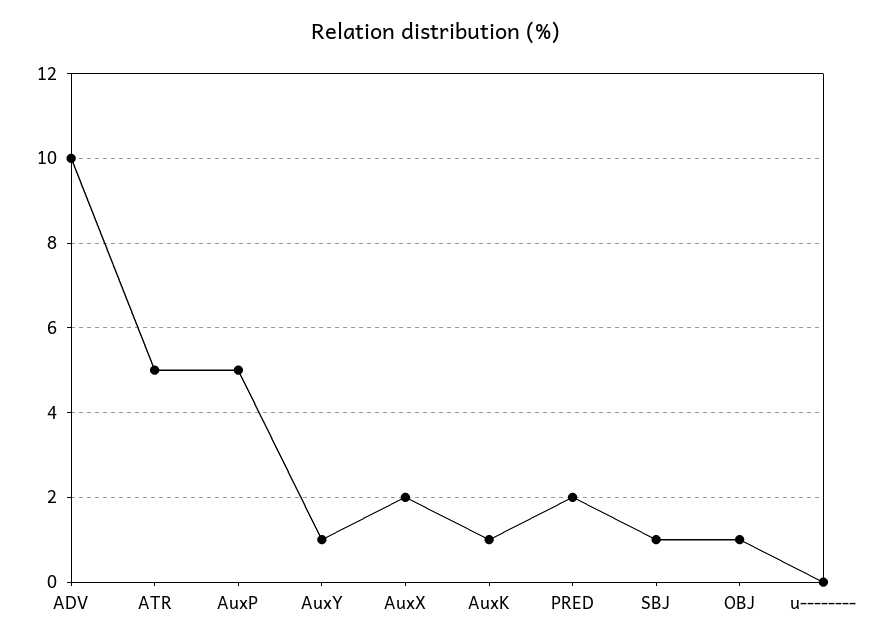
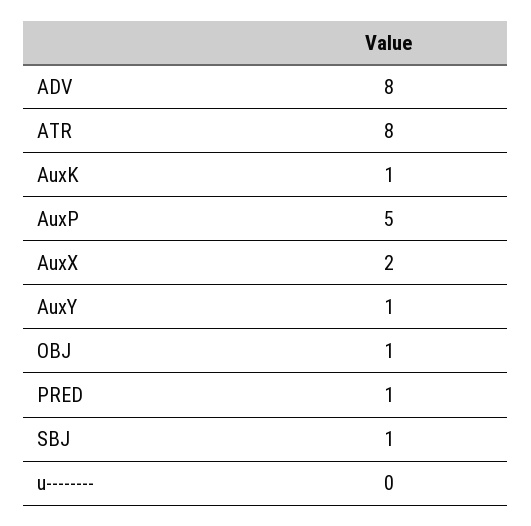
ADV: 10 -> 8
ATR: 5 -> 8
PRED: 2 -> 1

